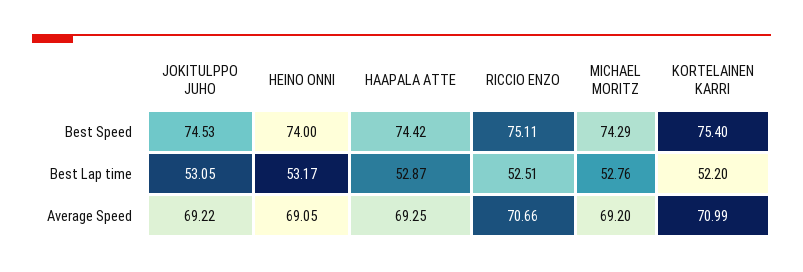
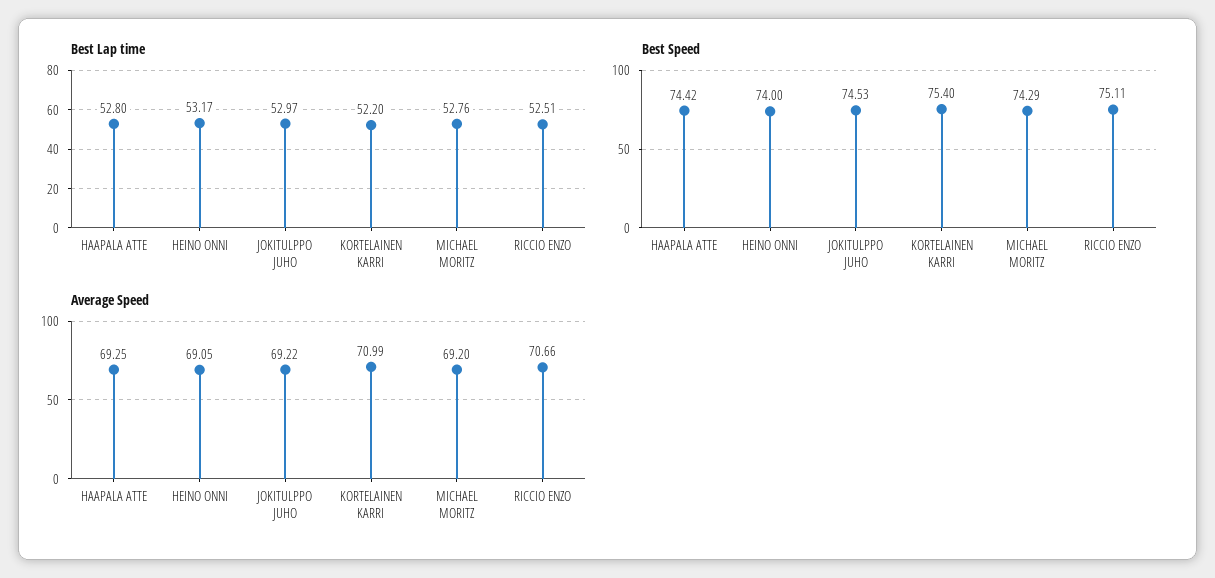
Best Lap time, JOKITULPPO JUHO: 53.05 -> 52.97
Best Lap time, HAAPALA ATTE: 52.87 -> 52.8

